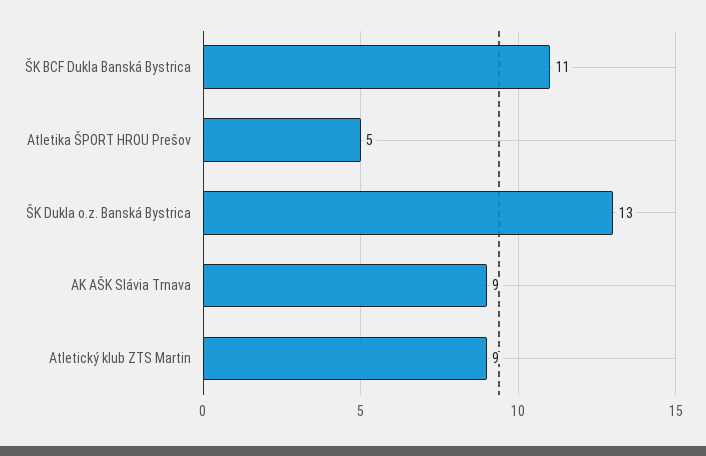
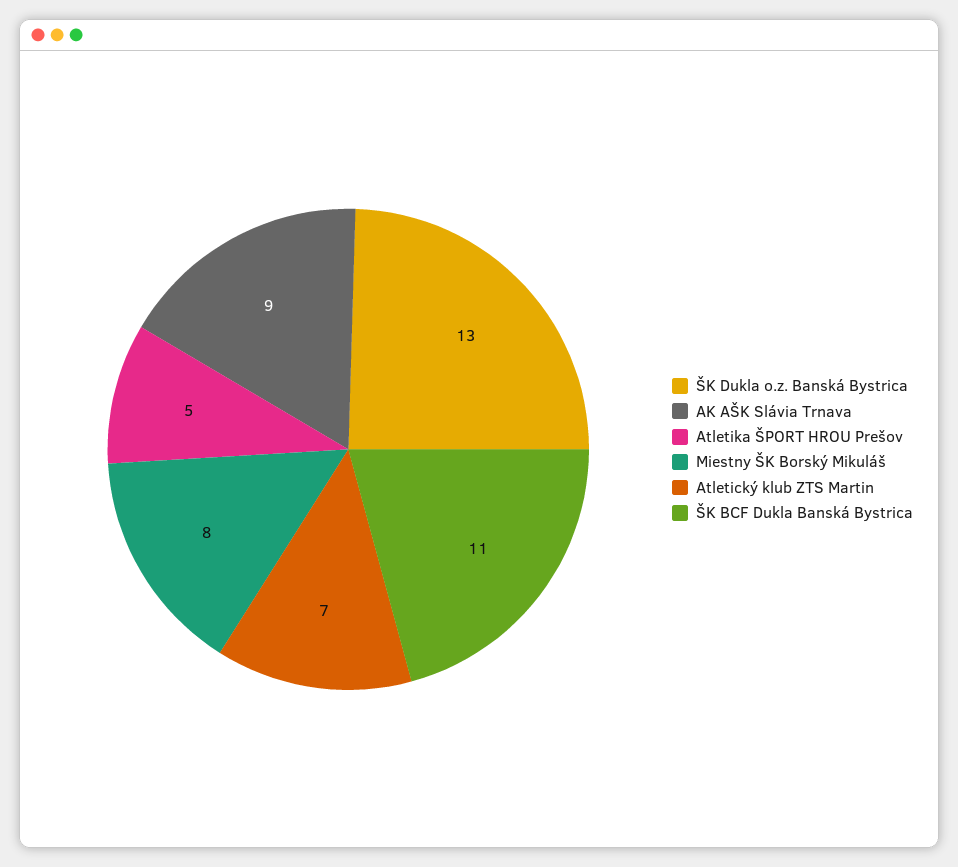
Atletický klub ZTS Martin: 9 -> 7
Miestny ŠK Borský Mikuláš: none -> 8

